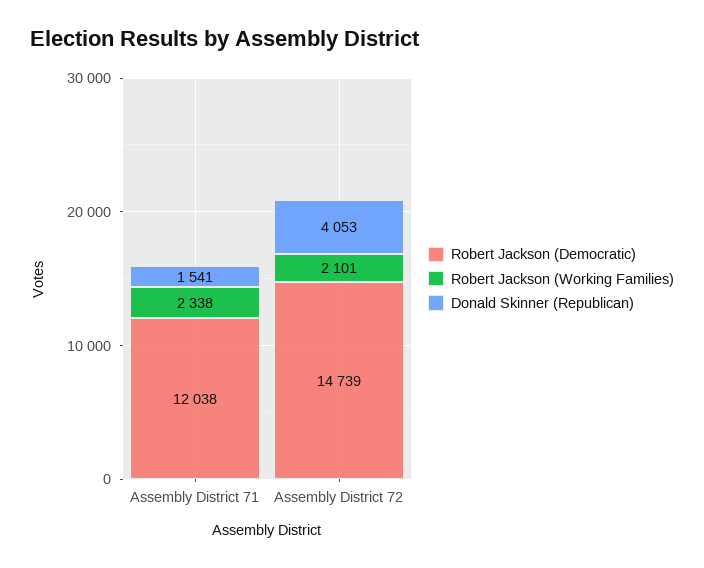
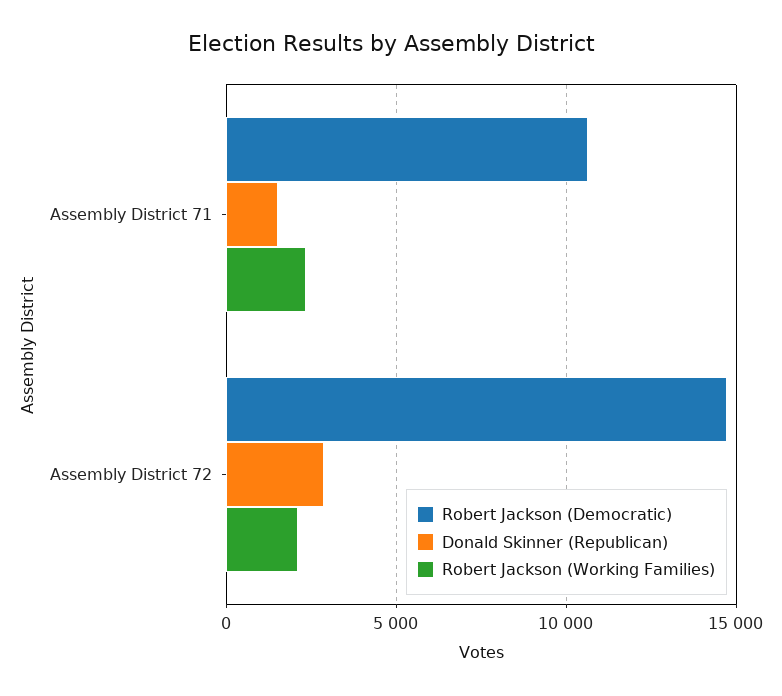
Robert Jackson (Democratic), Assembly District 71: 12038 -> 10500
Donald Skinner (Republican), Assembly District 72: 4053 -> 3000

